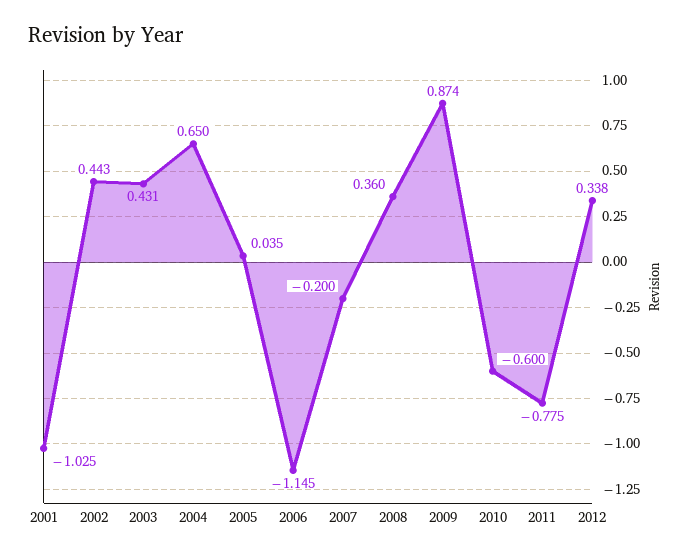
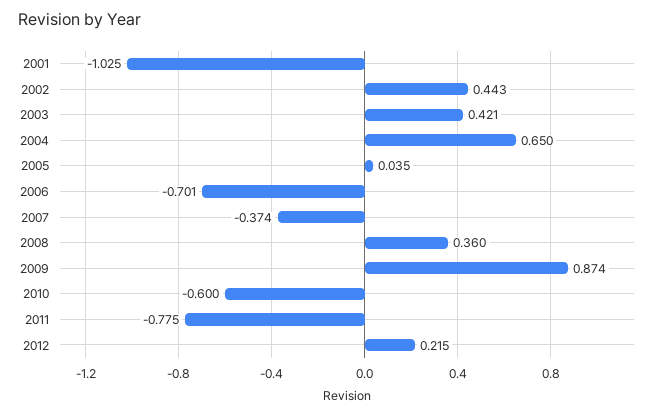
2003: 0.431 -> 0.421
2006: -1.145 -> -0.701
2007: -0.2 -> -0.374
2012: 0.338 -> 0.215

